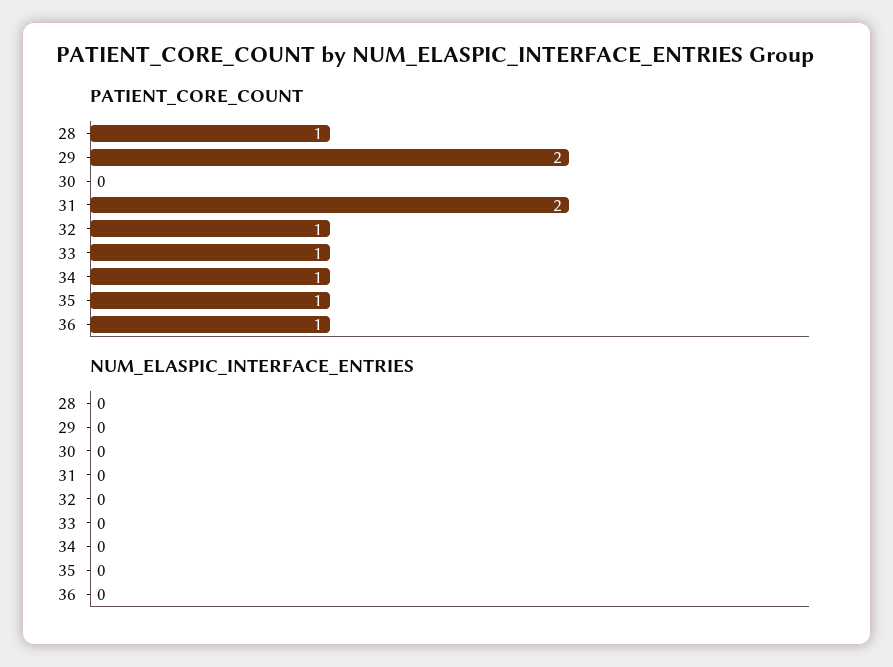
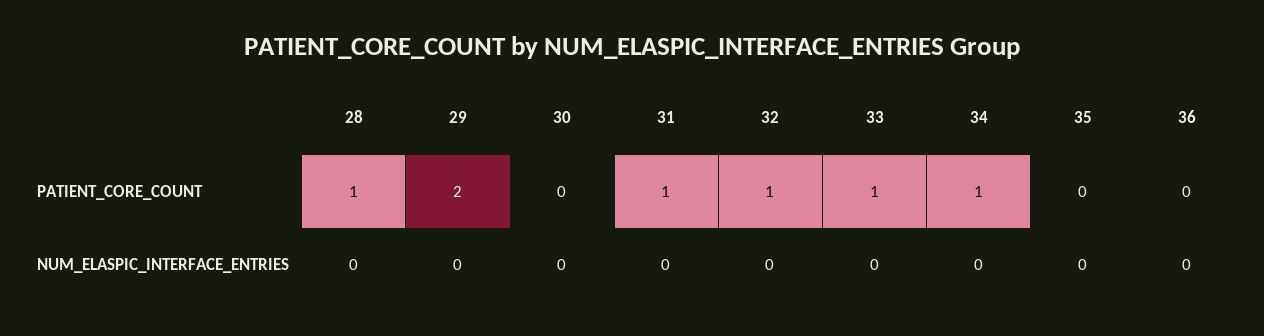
PATIENT_CORE_COUNT, 31: 2 -> 1
PATIENT_CORE_COUNT, 35: 1 -> 0
PATIENT_CORE_COUNT, 36: 1 -> 0

